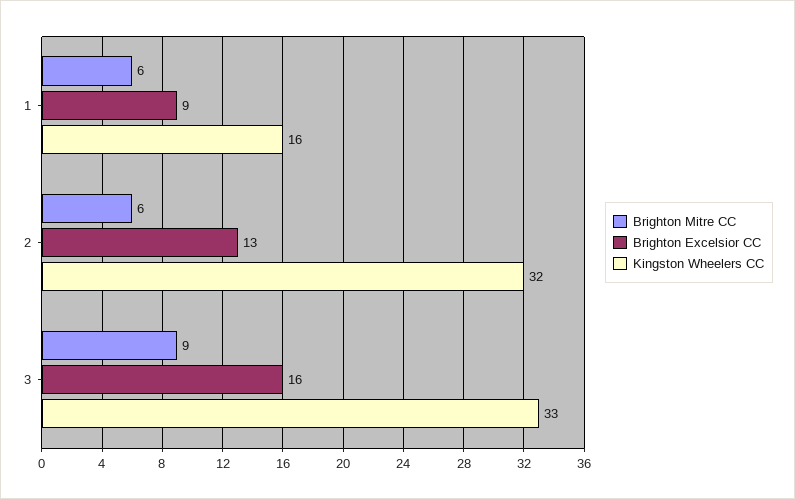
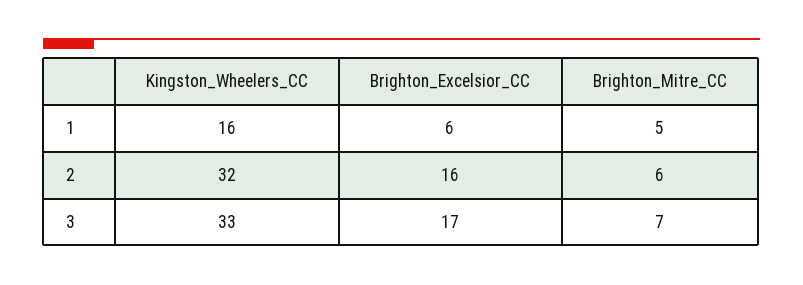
Brighton Mitre CC, 1: 6 -> 5
Brighton Excelsior CC, 1: 9 -> 6
Brighton Excelsior CC, 2: 13 -> 16
Brighton Mitre CC, 3: 9 -> 7
Brighton Excelsior CC, 3: 16 -> 17

